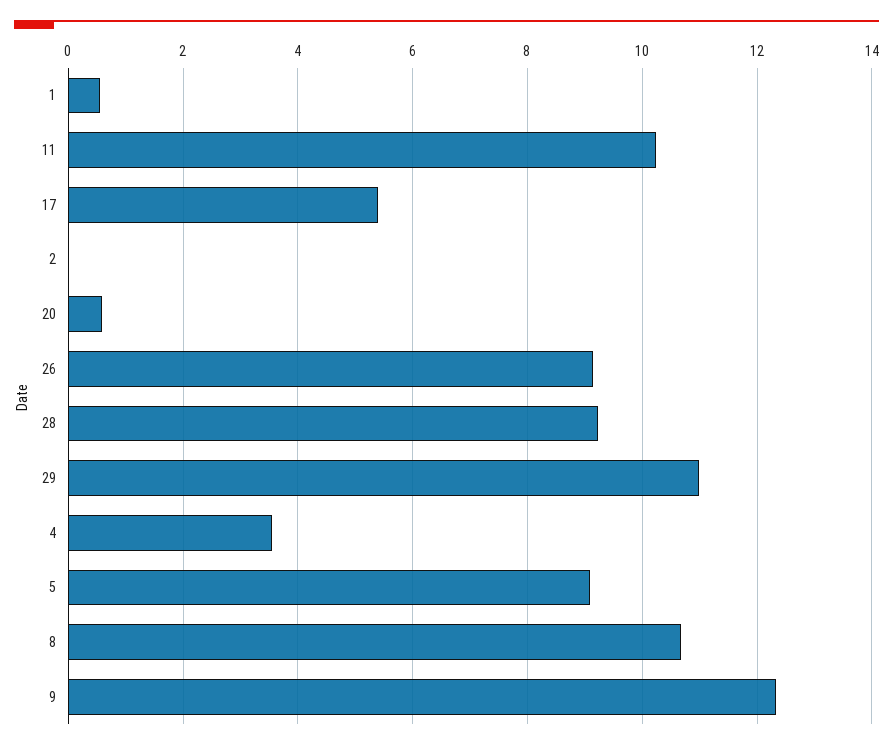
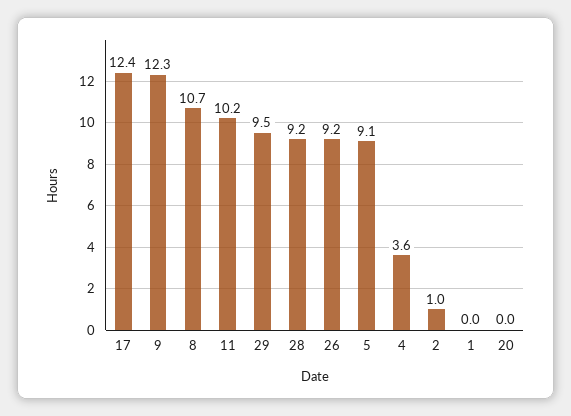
1: 0.6 -> 0
17: 5.4 -> 12.4
2: 0 -> 1
20: 0.6 -> 0
29: 11 -> 9.5

